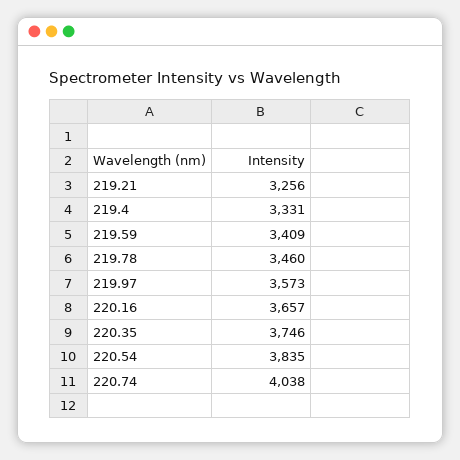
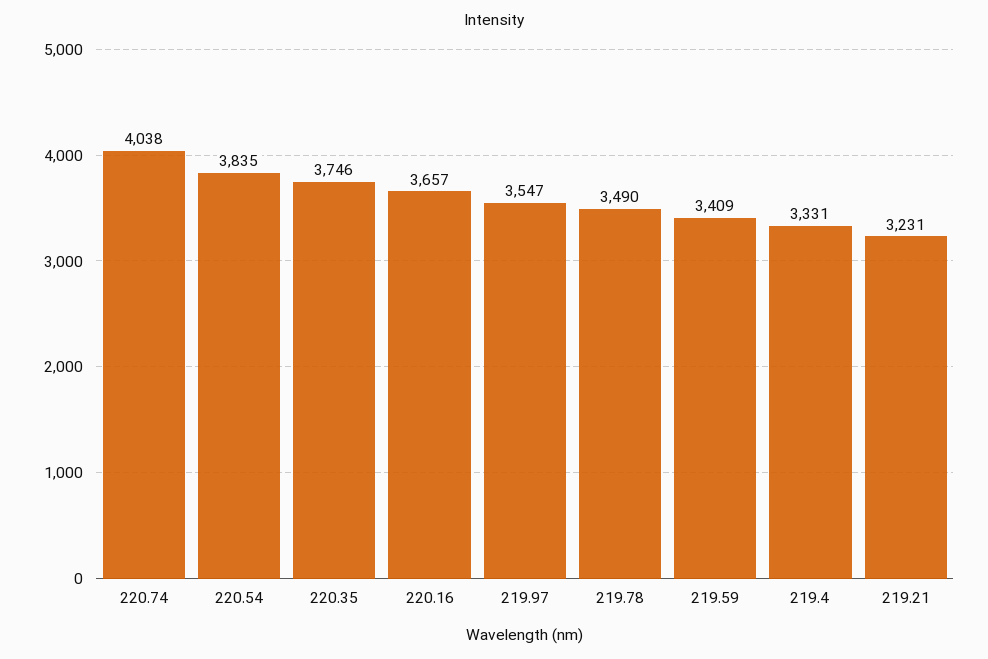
219.21: 3256 -> 3231
219.78: 3460 -> 3490
219.97: 3573 -> 3547

